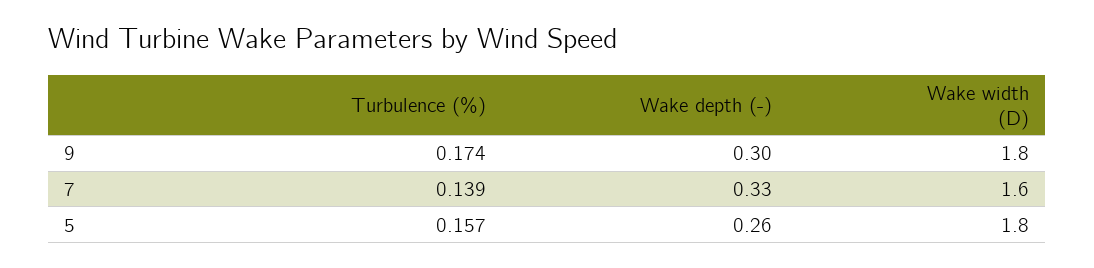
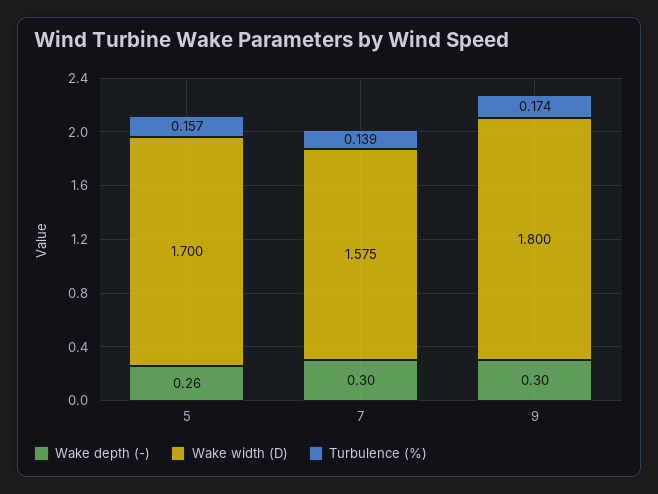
Wake depth (-), 7: 0.33 -> 0.3
Wake width (D), 7: 1.6 -> 1.575
Wake width (D), 5: 1.8 -> 1.7

